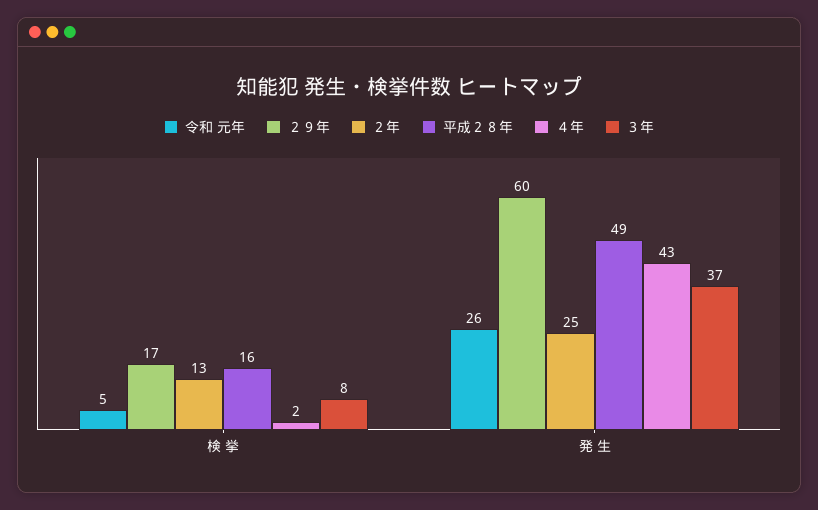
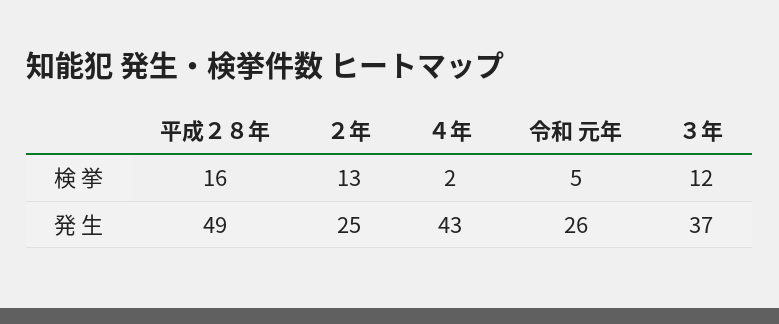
２９年, 検 挙: 17 -> none
３年, 検 挙: 8 -> 12
２９年, 発 生: 60 -> none

